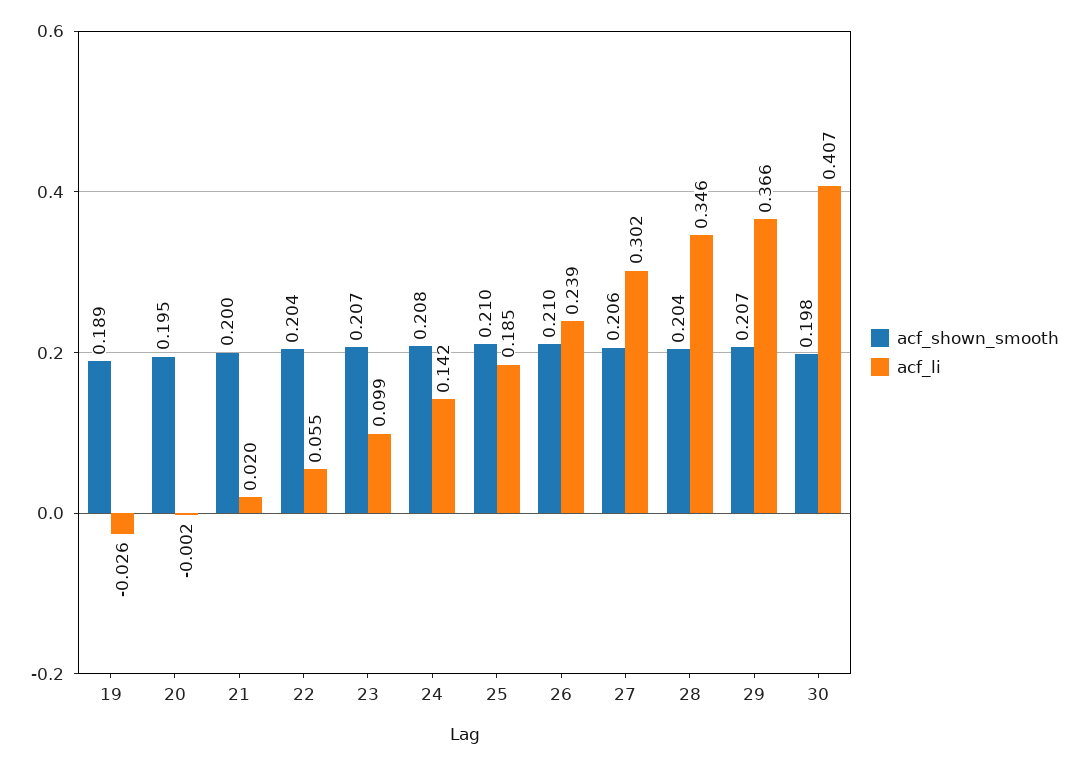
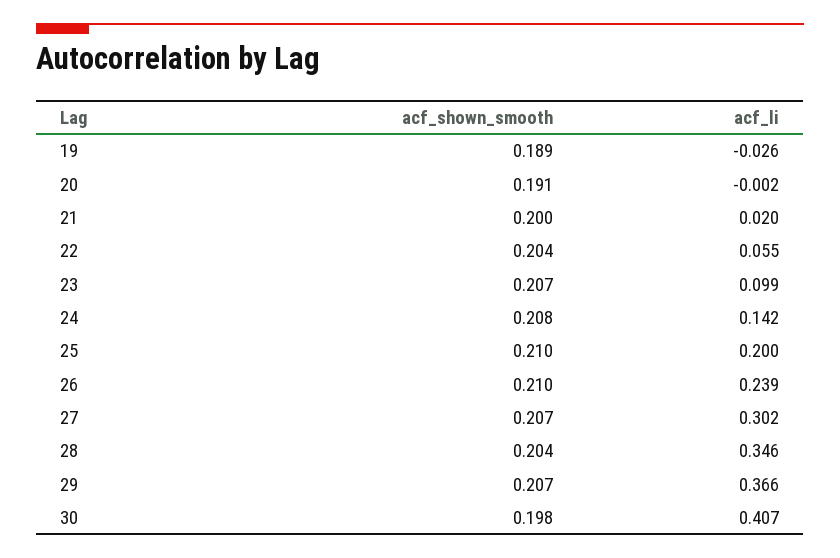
acf_shown_smooth, 20: 0.195 -> 0.191
acf_li, 25: 0.185 -> 0.2
acf_shown_smooth, 27: 0.206 -> 0.207

